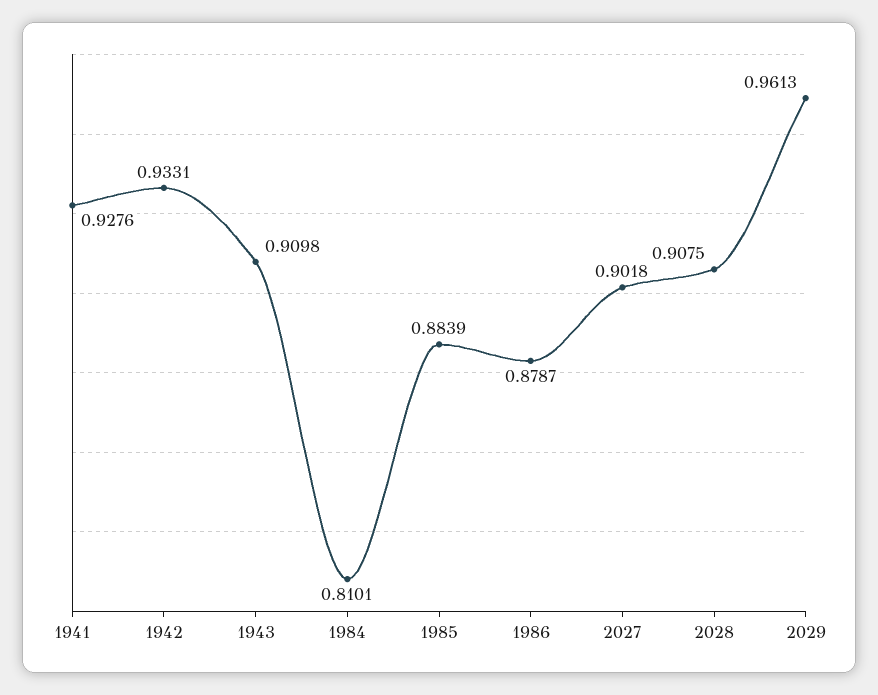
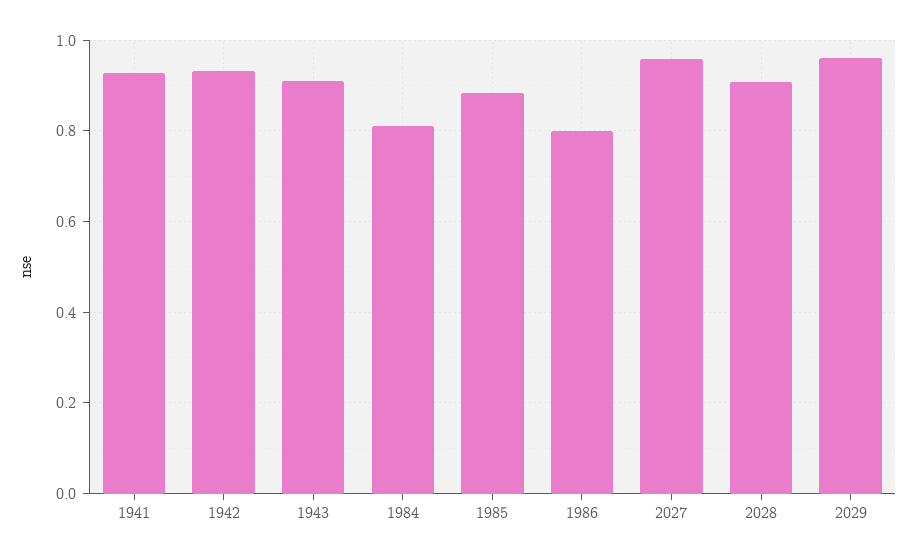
1986: 0.8787 -> 0.8
2027: 0.9018 -> 0.96

